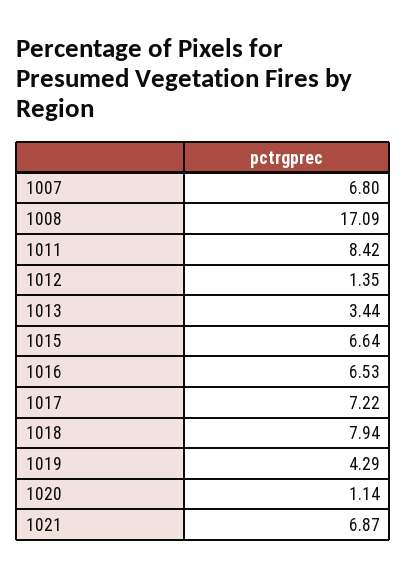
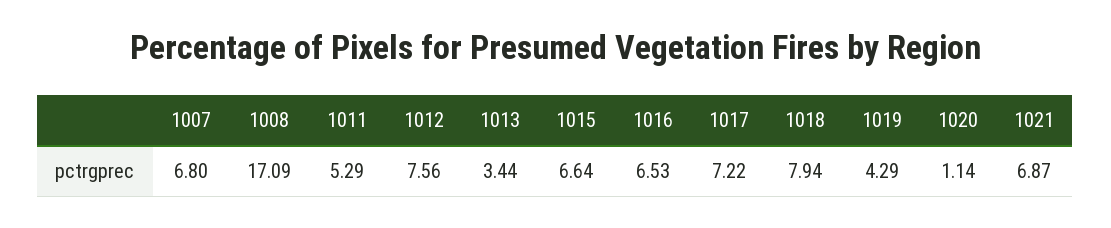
1011: 8.42 -> 5.29
1012: 1.35 -> 7.56

